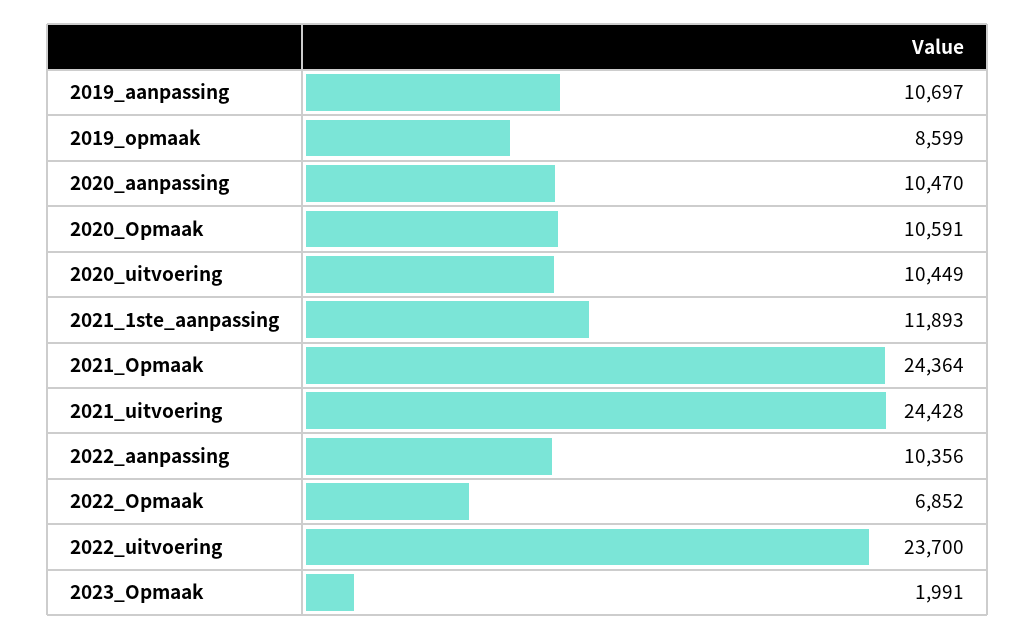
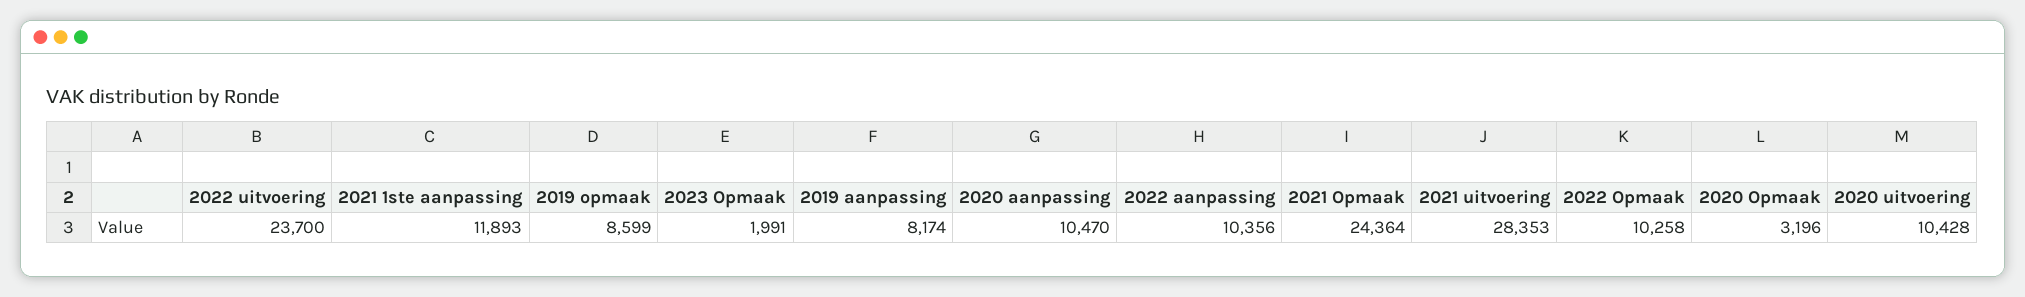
2019_aanpassing: 10697 -> 8174
2020_Opmaak: 10591 -> 3196
2020_uitvoering: 10449 -> 10428
2021_uitvoering: 24428 -> 28353
2022_Opmaak: 6852 -> 10258

